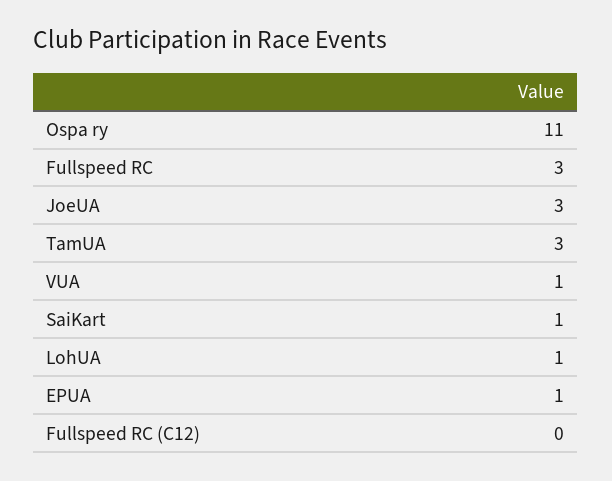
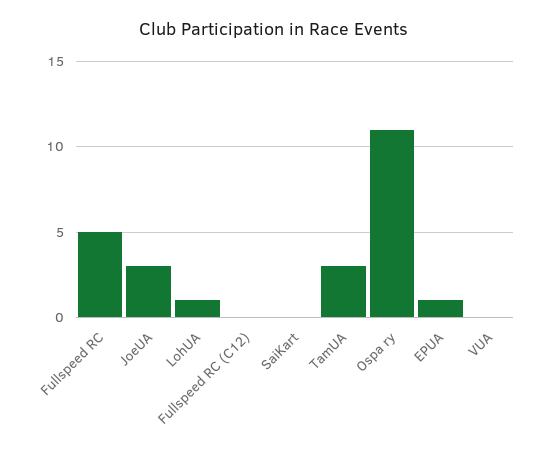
Fullspeed RC: 3 -> 5
VUA: 1 -> 0
SaiKart: 1 -> 0

